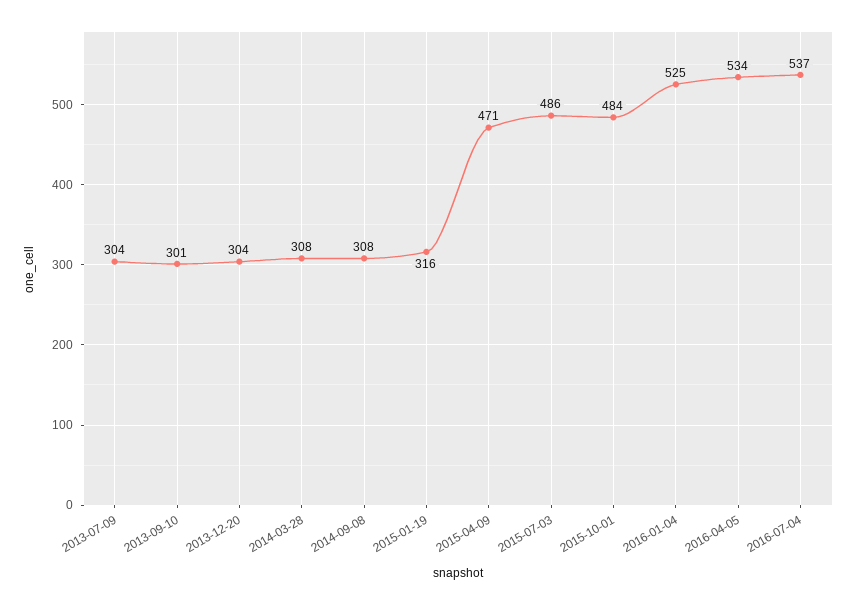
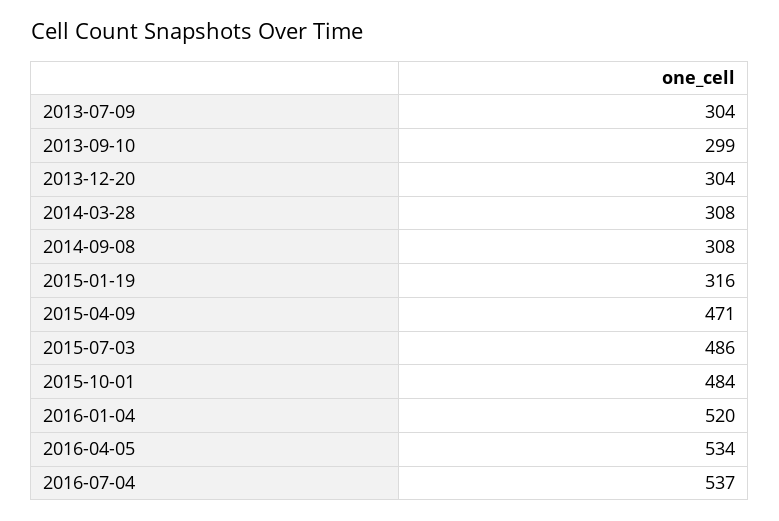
2013-09-10: 301 -> 299
2016-01-04: 525 -> 520

